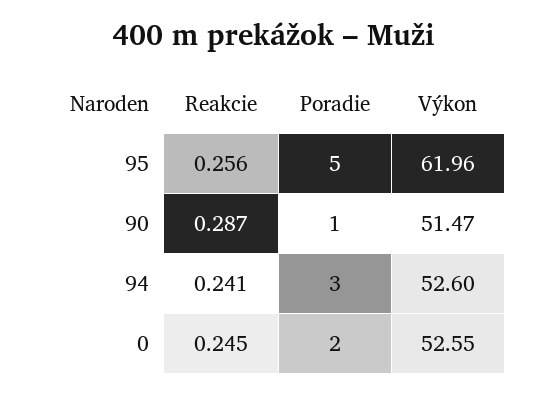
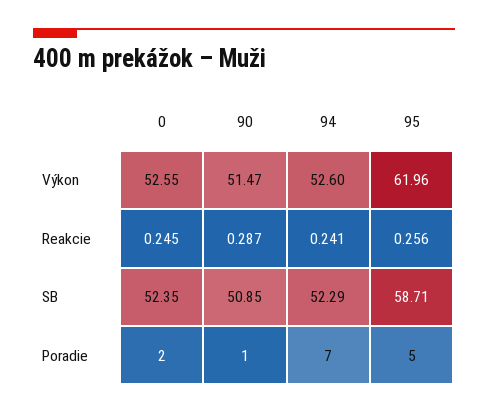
Poradie, 94: 3 -> 7
SB, 0: none -> 52.35
SB, 90: none -> 50.85
SB, 94: none -> 52.29
SB, 95: none -> 58.71

